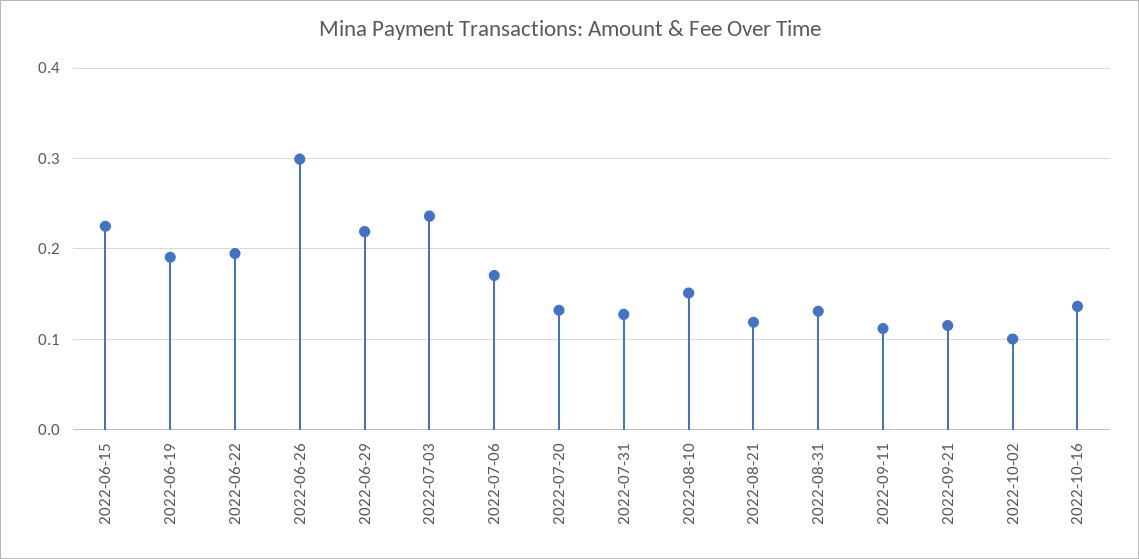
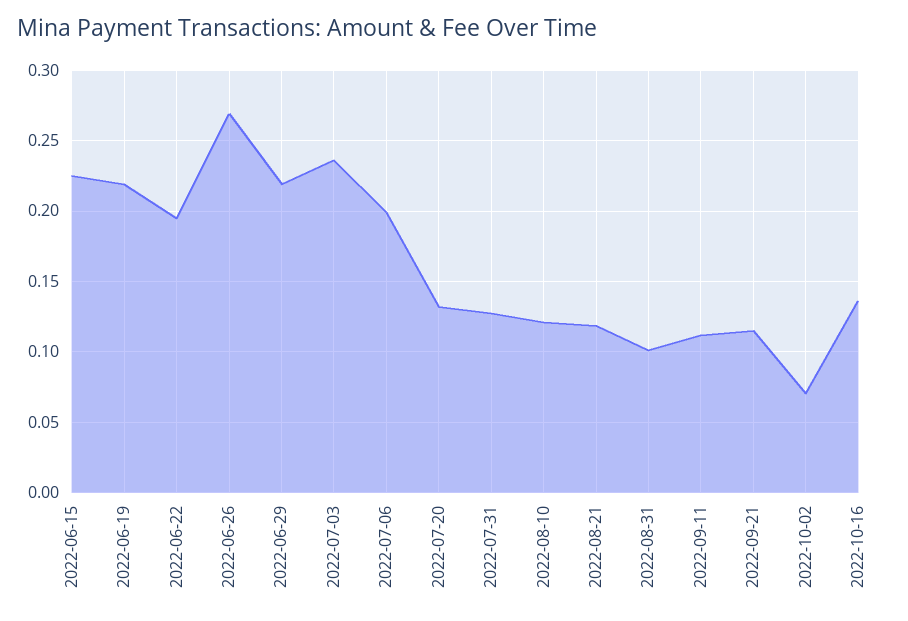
2022-06-19: 0.19 -> 0.22
2022-06-26: 0.3 -> 0.27
2022-07-06: 0.17 -> 0.2
2022-08-10: 0.15 -> 0.12
2022-08-31: 0.13 -> 0.1
2022-10-02: 0.1 -> 0.07

